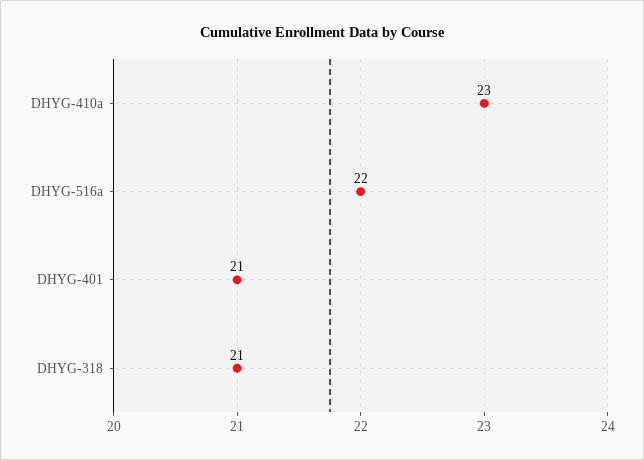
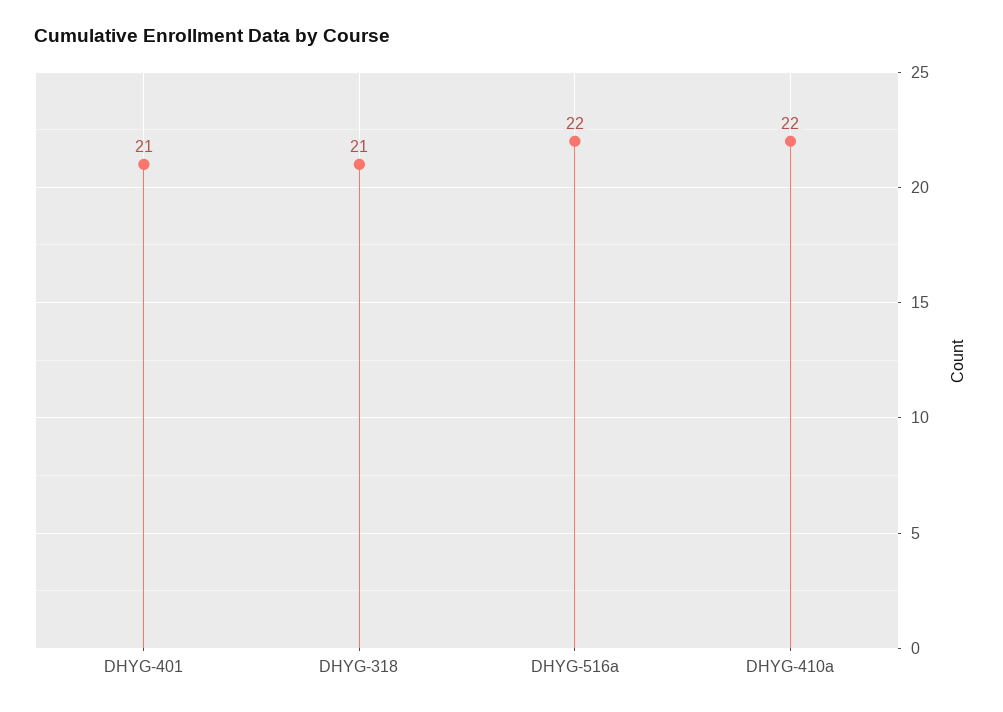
DHYG-410a: 23 -> 22

